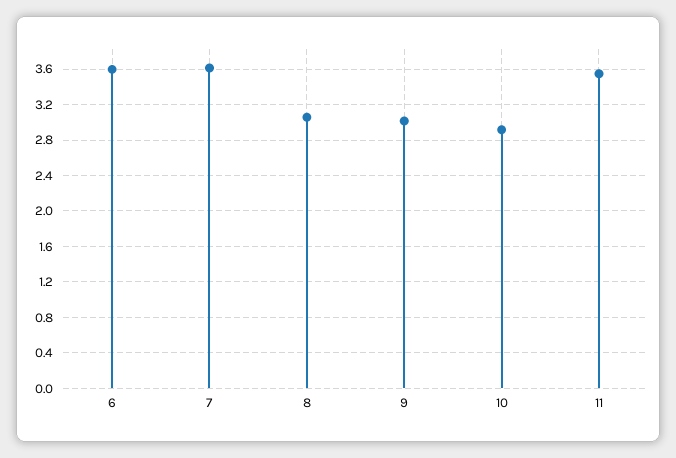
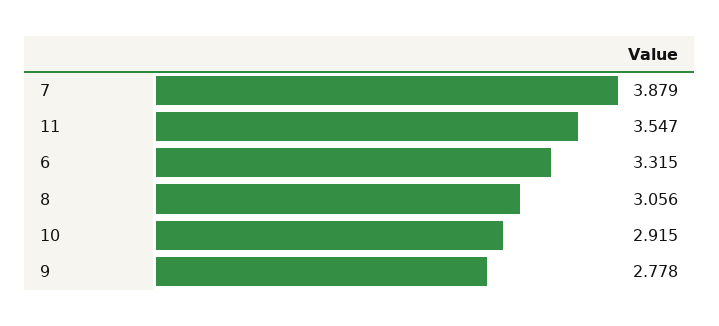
6: 3.6 -> 3.315
7: 3.6 -> 3.879
9: 3 -> 2.778

